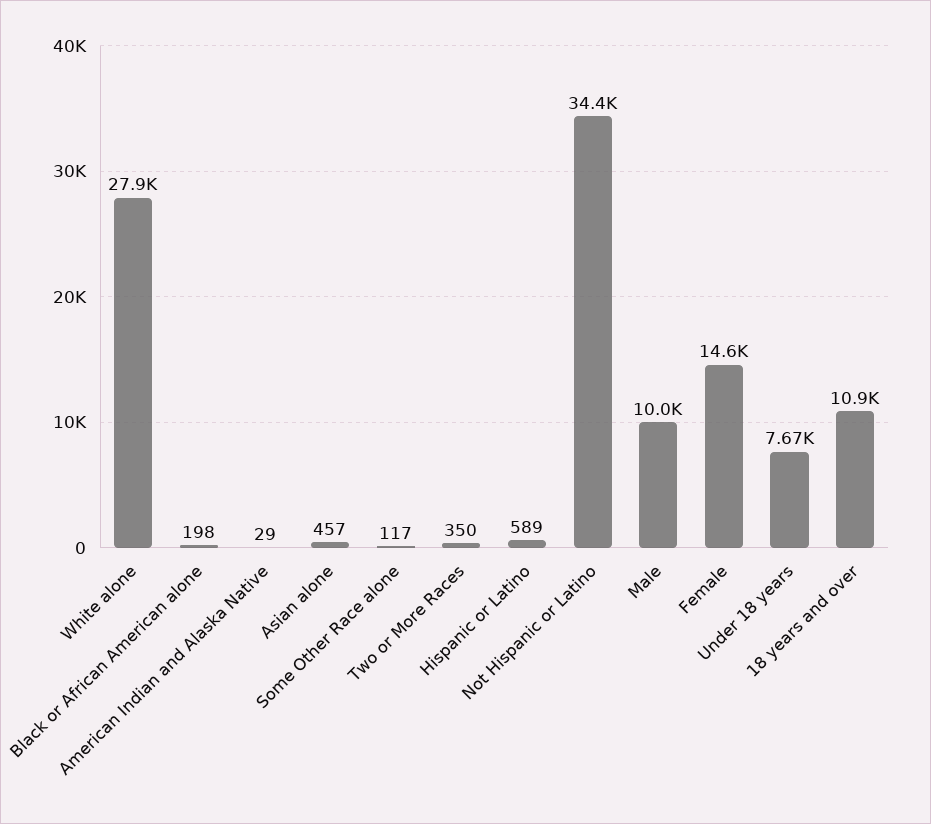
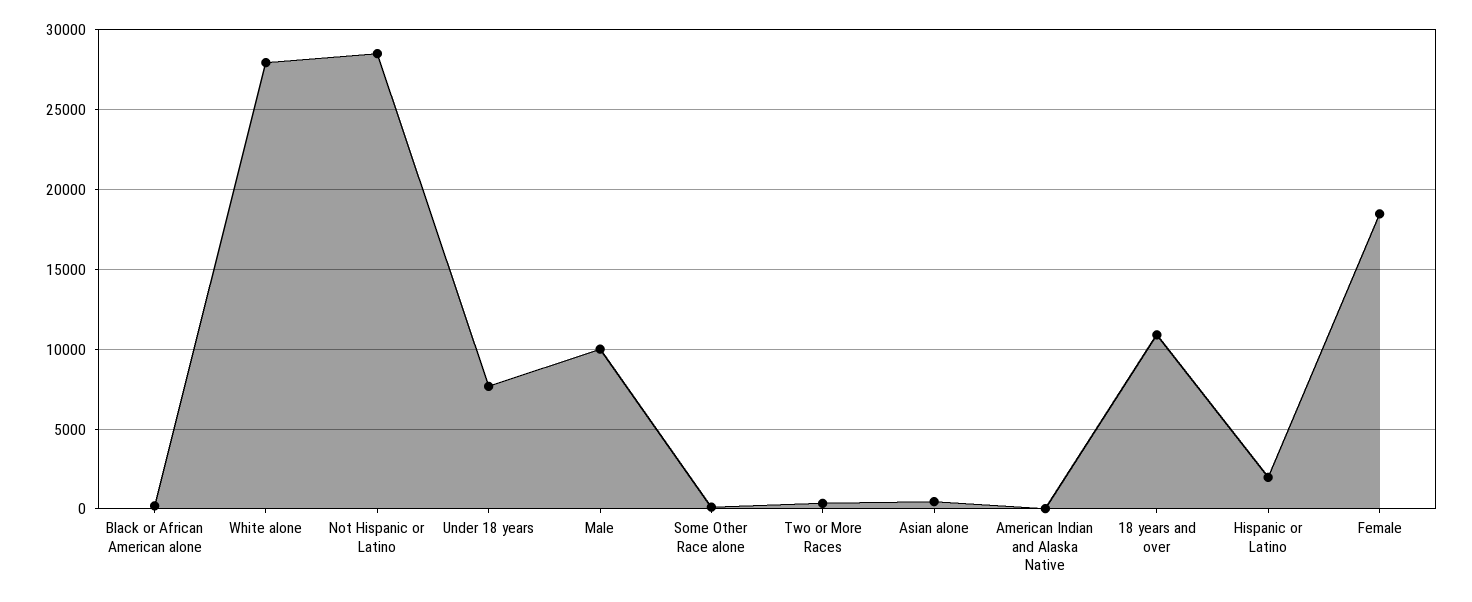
Hispanic or Latino: 589 -> 2000
Not Hispanic or Latino: 34400 -> 28500
Female: 14600 -> 18500

